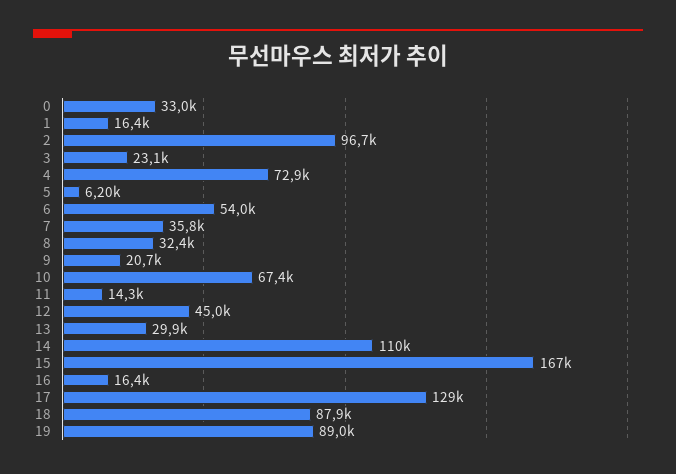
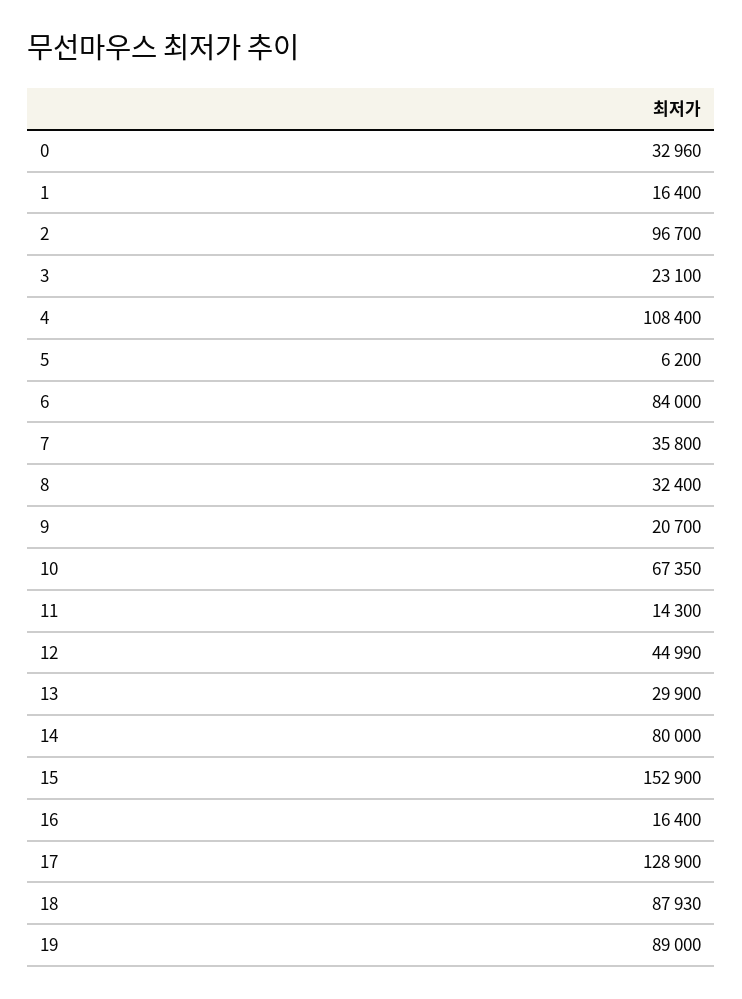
4: 72900 -> 108400
6: 54000 -> 84000
14: 110000 -> 80000
15: 167000 -> 152900

